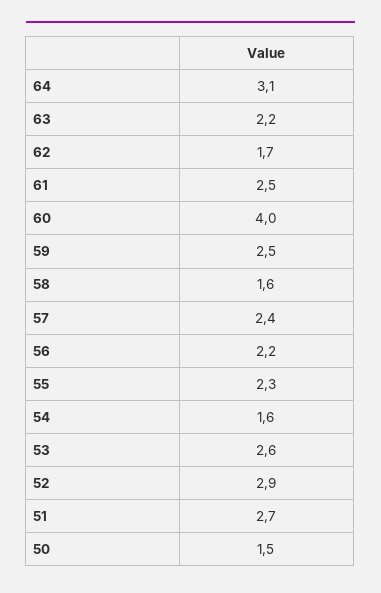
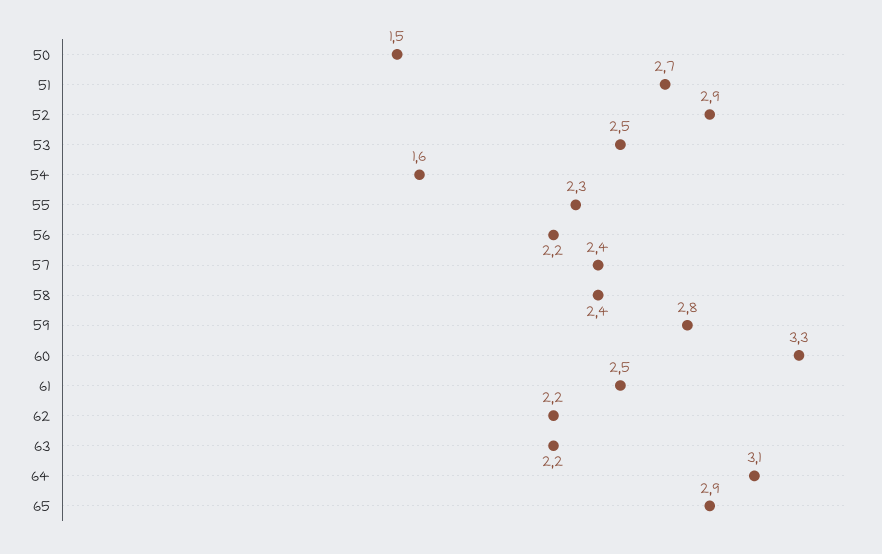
62: 1.7 -> 2.2
60: 4 -> 3.3
59: 2.5 -> 2.8
58: 1.6 -> 2.4
53: 2.6 -> 2.5
65: none -> 2.9

